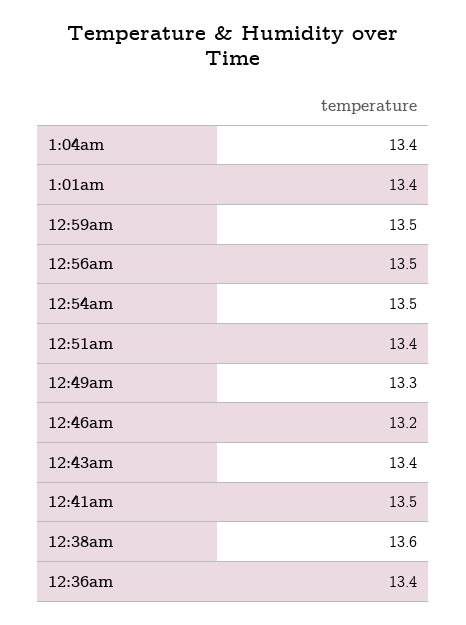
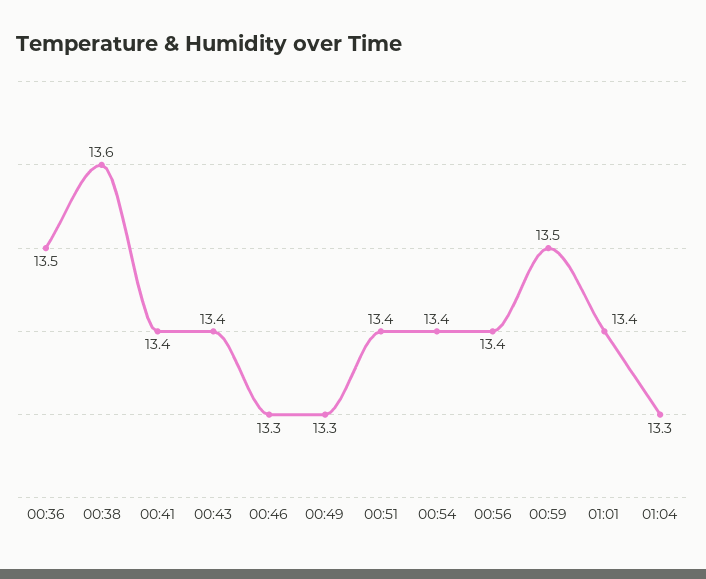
1:04am: 13.4 -> 13.3
12:56am: 13.5 -> 13.4
12:54am: 13.5 -> 13.4
12:46am: 13.2 -> 13.3
12:41am: 13.5 -> 13.4
12:36am: 13.4 -> 13.5

